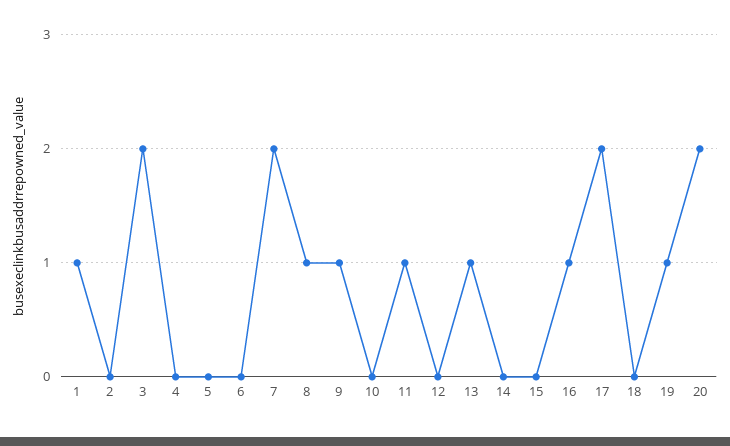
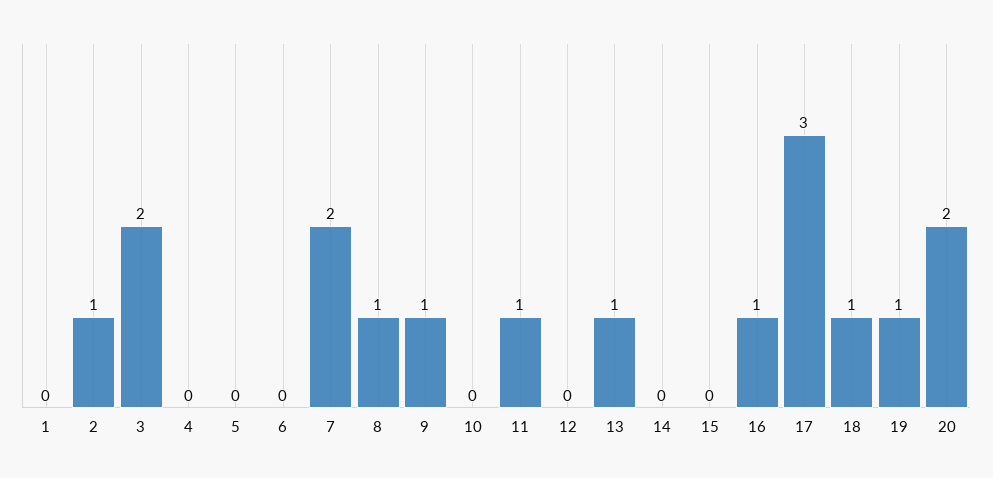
1: 1 -> 0
2: 0 -> 1
17: 2 -> 3
18: 0 -> 1

